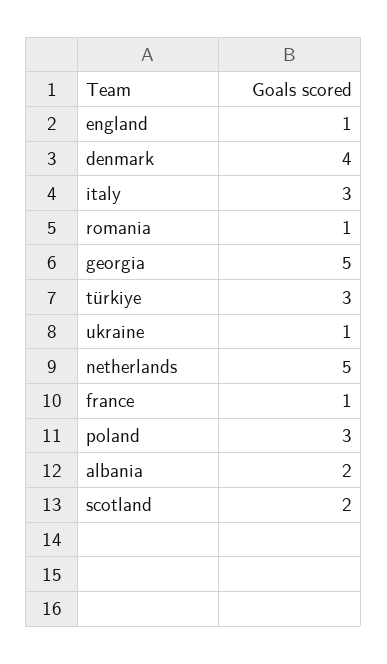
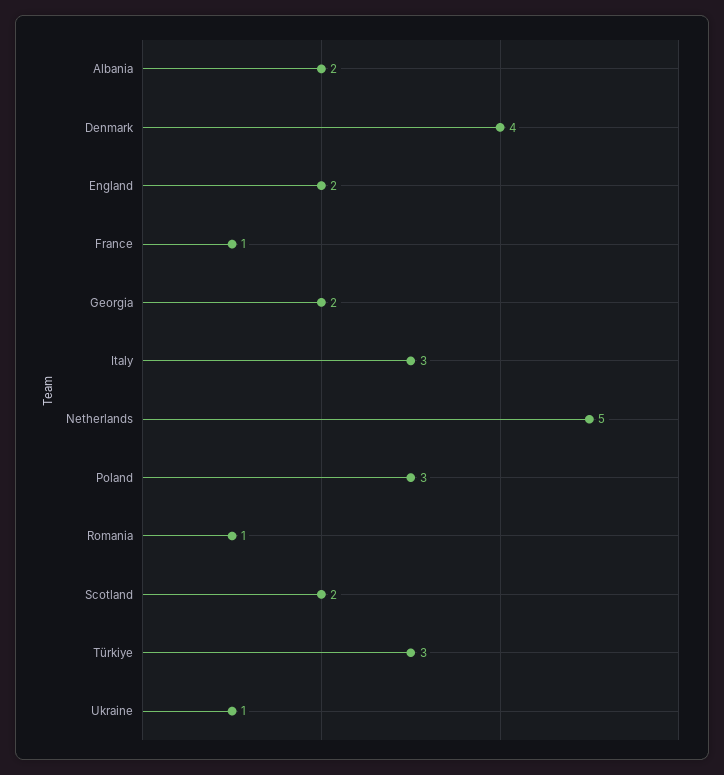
england: 1 -> 2
georgia: 5 -> 2

